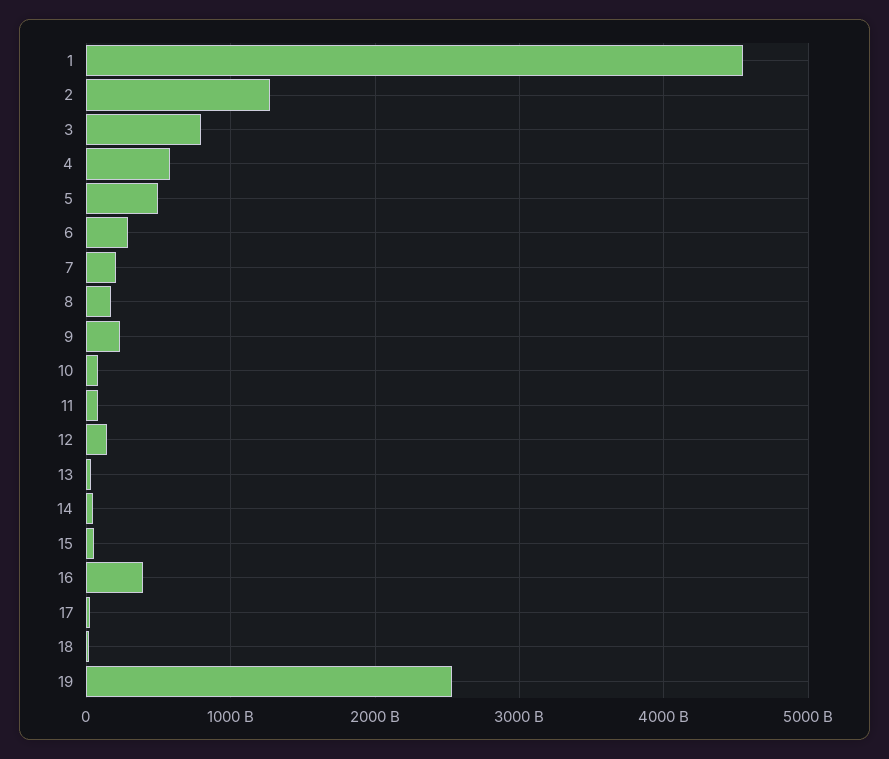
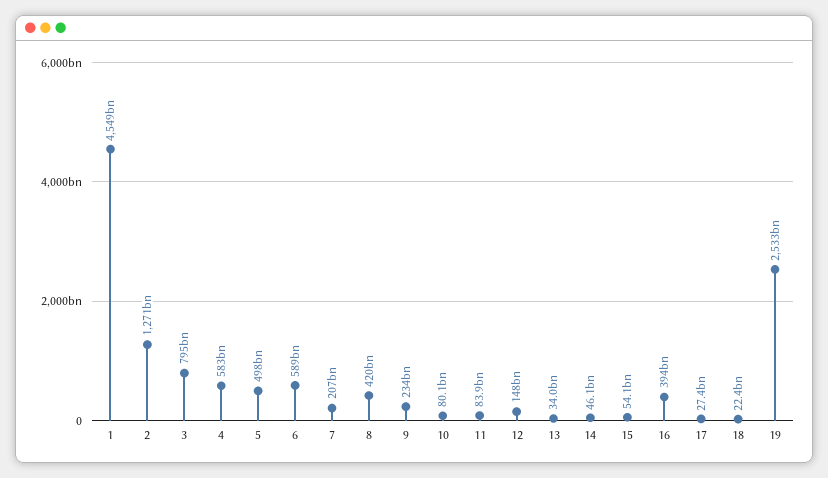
6: 300000000000 -> 589000000000
8: 200000000000 -> 420000000000

